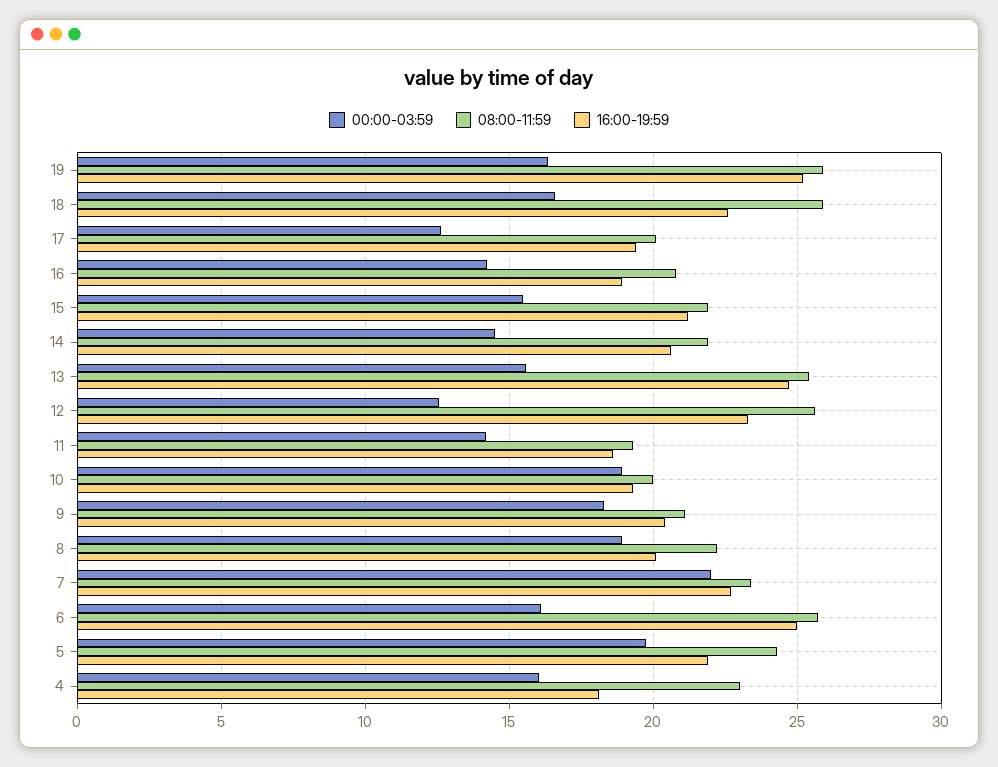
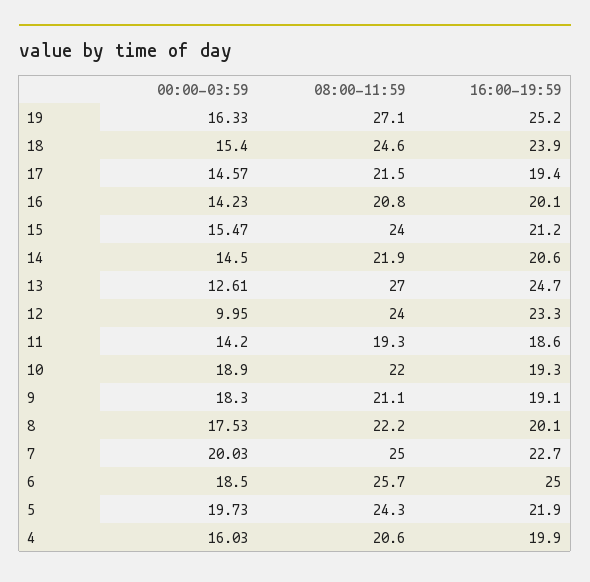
08:00-11:59, 19: 26 -> 27.1
00:00-03:59, 18: 16.5 -> 15.4
08:00-11:59, 18: 26 -> 24.6
16:00-19:59, 18: 22.5 -> 23.9
00:00-03:59, 17: 12.5 -> 14.57
08:00-11:59, 17: 20 -> 21.5
16:00-19:59, 16: 19 -> 20.1
08:00-11:59, 15: 22 -> 24
00:00-03:59, 13: 15.5 -> 12.61
08:00-11:59, 13: 25.5 -> 27
00:00-03:59, 12: 12.5 -> 9.95
08:00-11:59, 12: 25.5 -> 24
08:00-11:59, 10: 20 -> 22
16:00-19:59, 9: 20.5 -> 19.1
00:00-03:59, 8: 19 -> 17.53
00:00-03:59, 7: 22 -> 20.03
08:00-11:59, 7: 23.5 -> 25
00:00-03:59, 6: 16 -> 18.5
08:00-11:59, 4: 23 -> 20.6
16:00-19:59, 4: 18 -> 19.9

